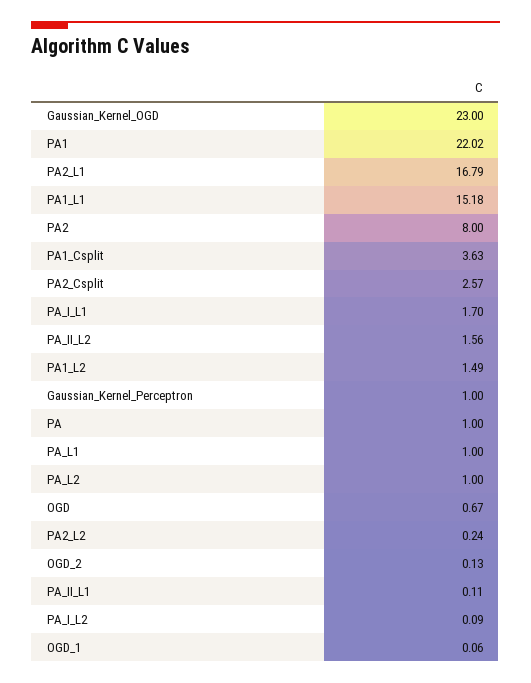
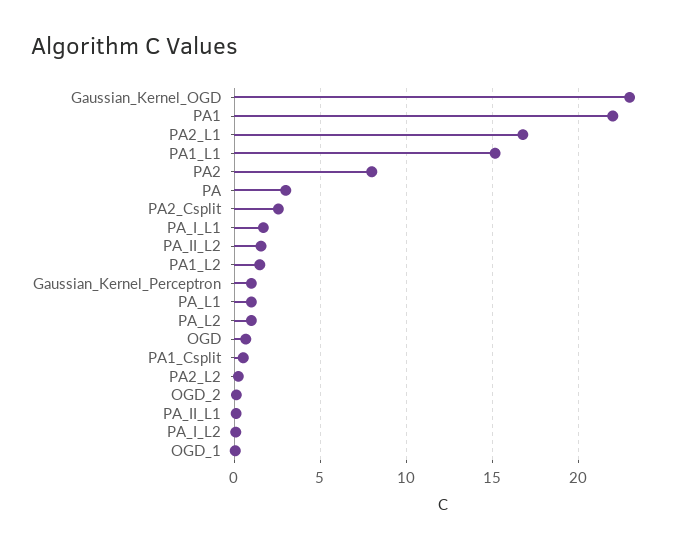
PA1_Csplit: 3.63 -> 0.5
PA: 1 -> 3

